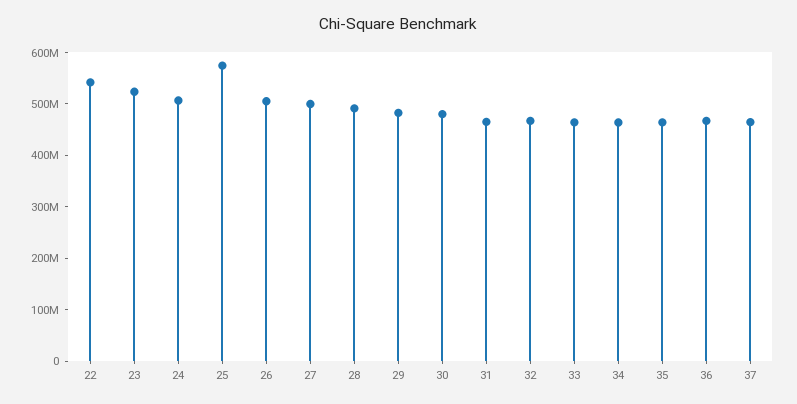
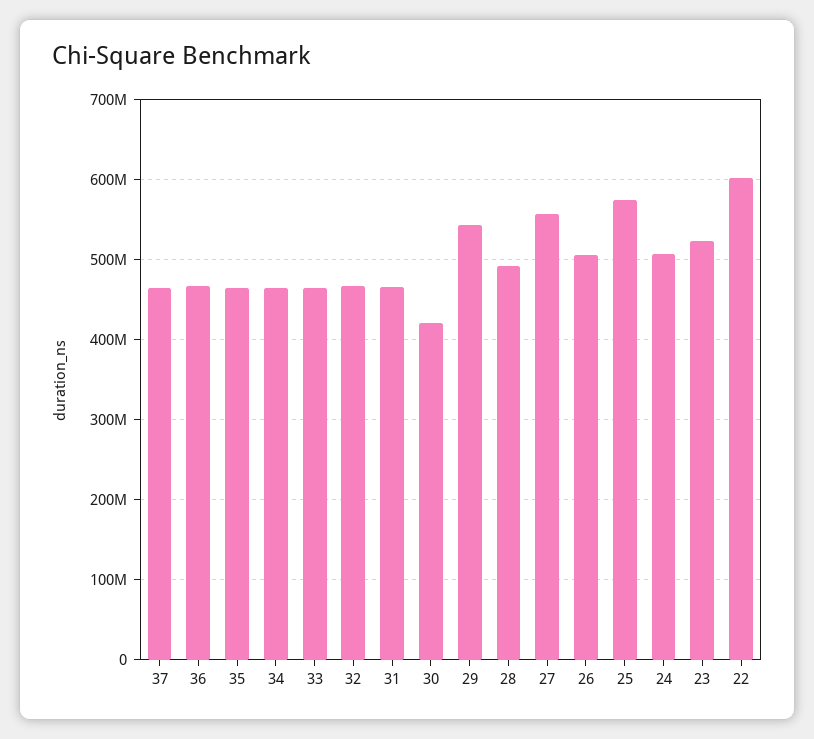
22: 540000000 -> 600000000
27: 500000000 -> 560000000
29: 480000000 -> 540000000
30: 480000000 -> 420000000

